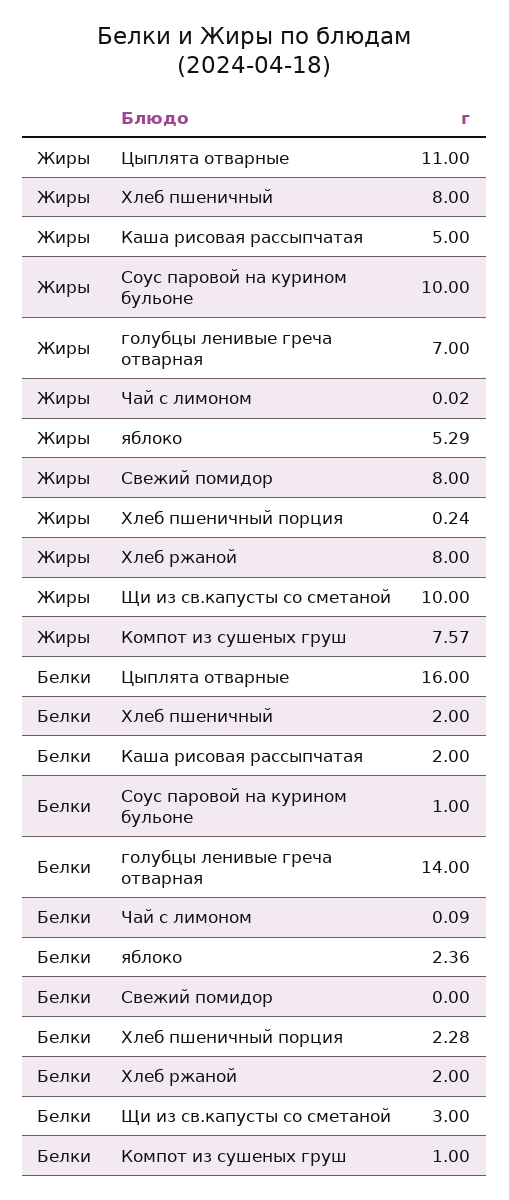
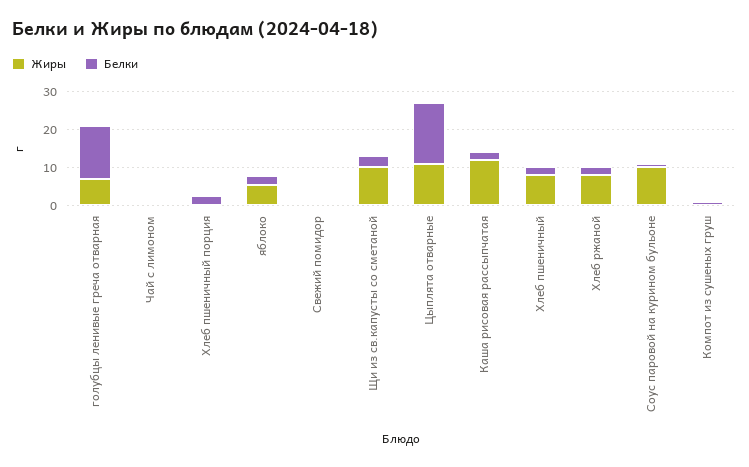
Жиры, Каша рисовая рассыпчатая: 5 -> 12.5
Жиры, Свежий помидор: 8 -> 0
Жиры, Компот из сушеных груш: 7.57 -> 0

